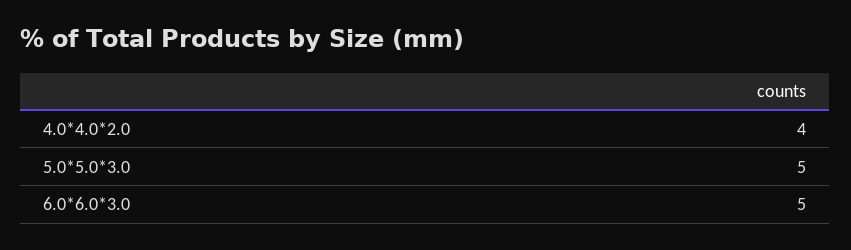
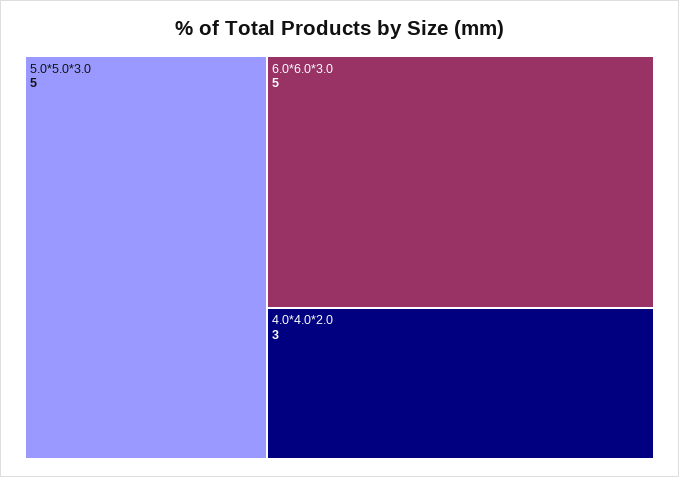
4.0*4.0*2.0: 4 -> 3

